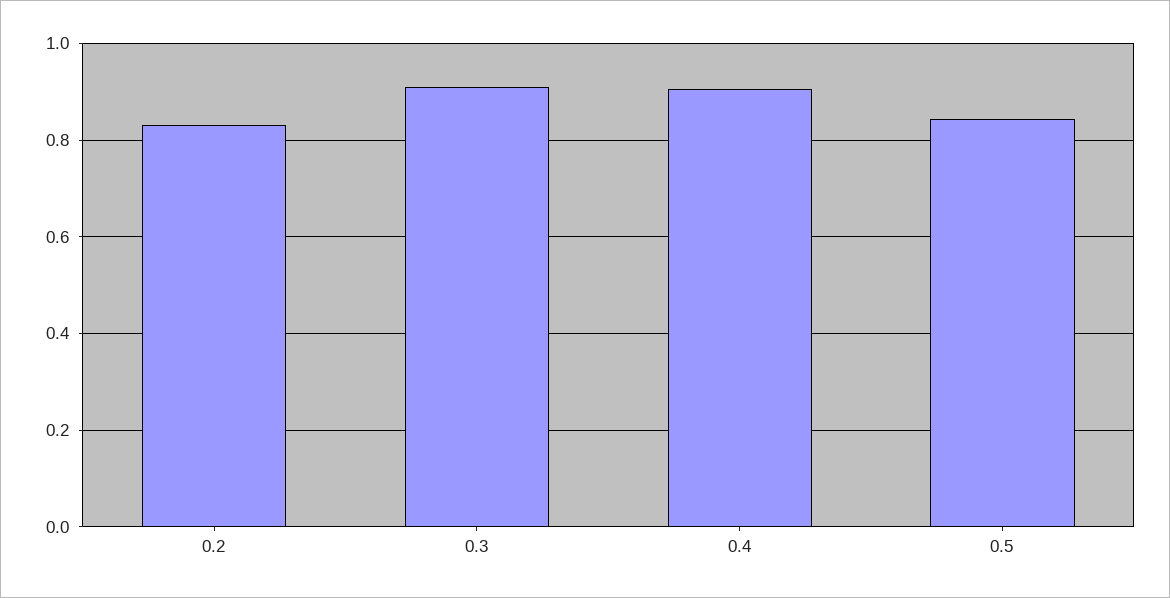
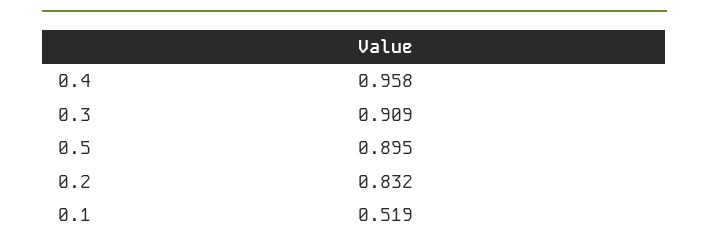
0.4: 0.9 -> 0.958
0.5: 0.84 -> 0.895
0.1: none -> 0.519

